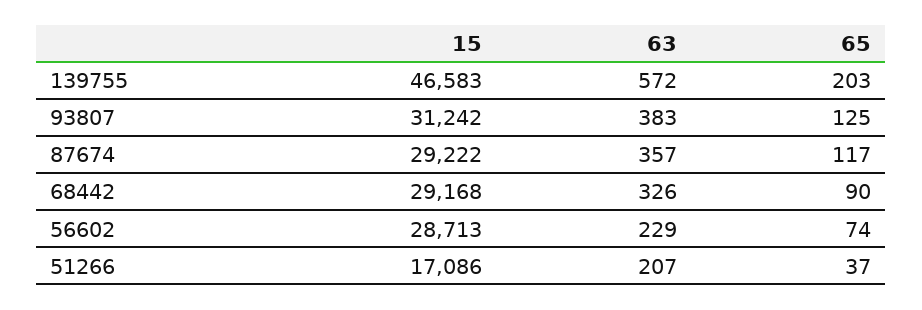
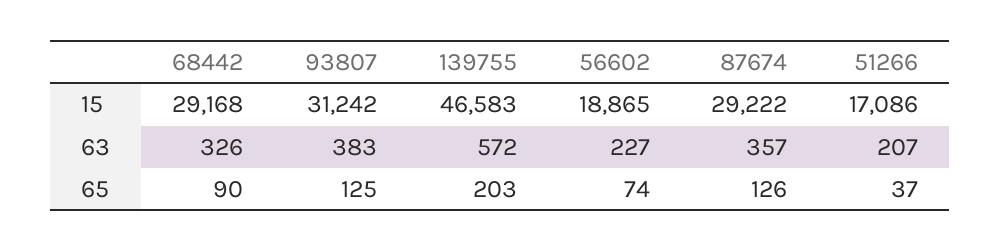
65, 87674: 117 -> 126
15, 56602: 28713 -> 18865
63, 56602: 229 -> 227

